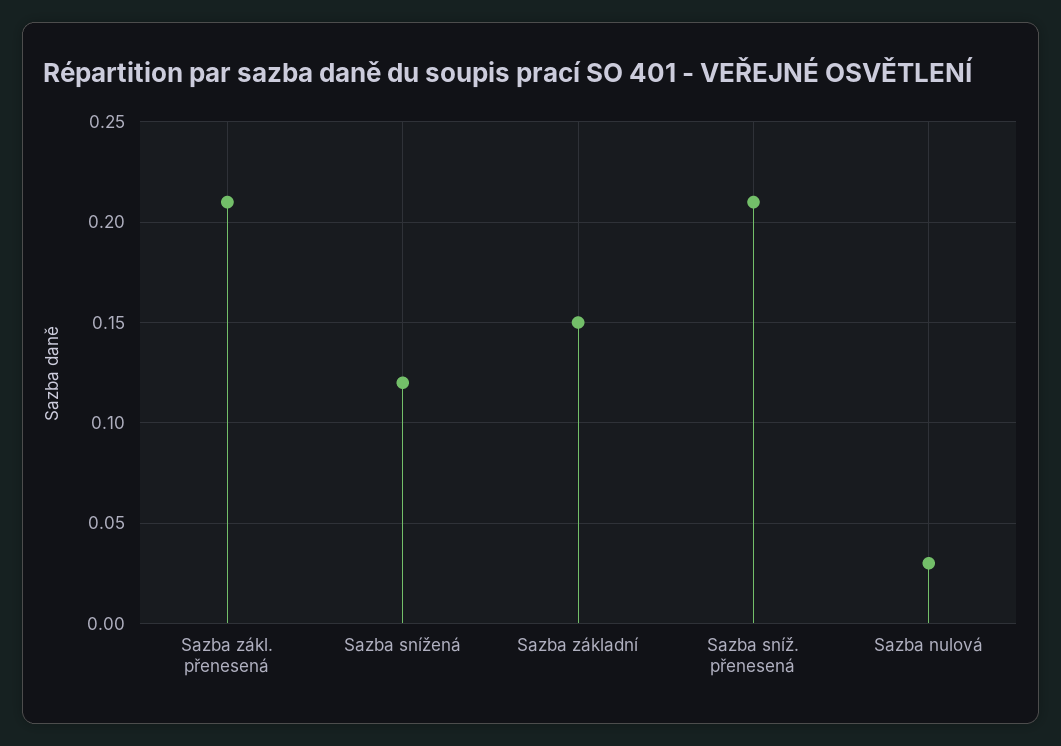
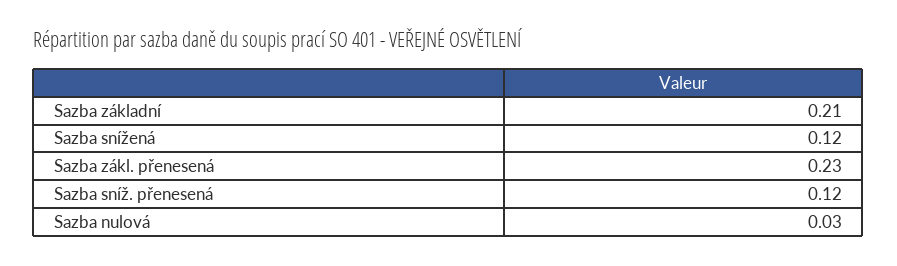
Sazba zákl. přenesená: 0.21 -> 0.23
Sazba základní: 0.15 -> 0.21
Sazba sníž. přenesená: 0.21 -> 0.12

